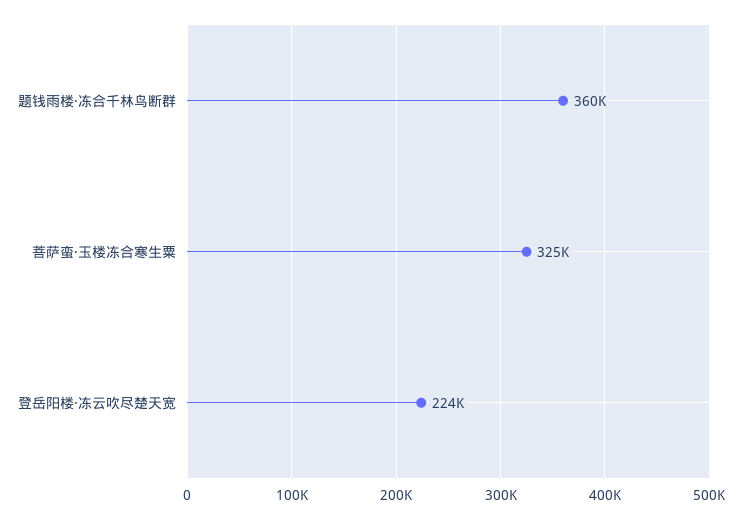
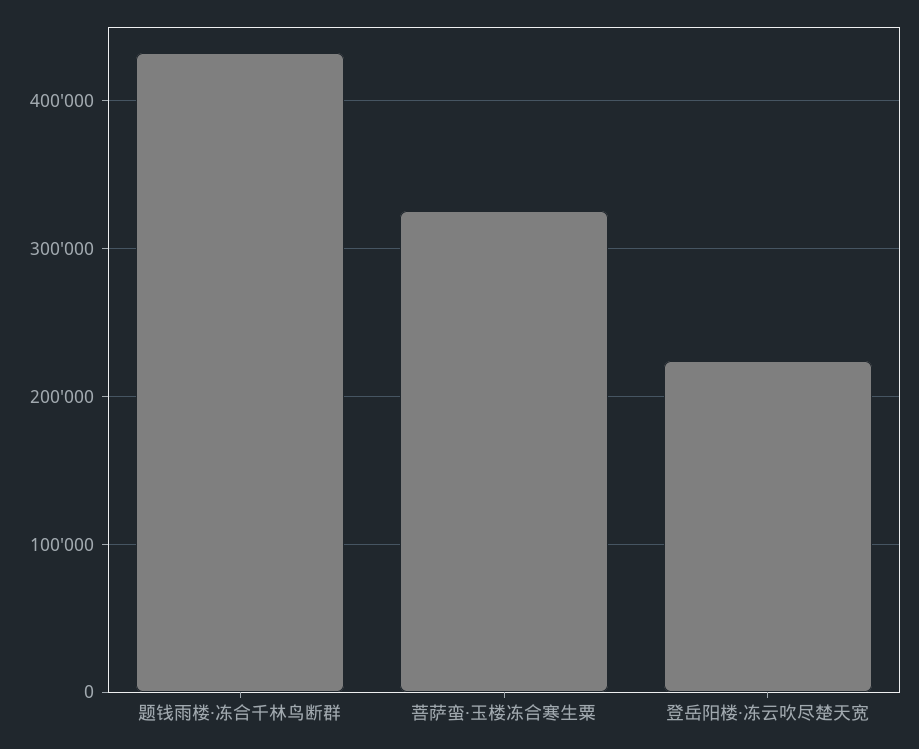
题钱雨楼·冻合千林鸟断群: 360000 -> 430000

